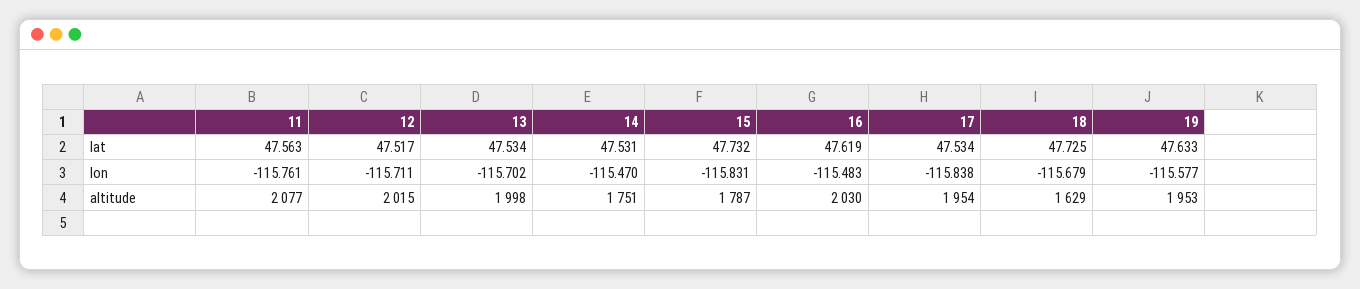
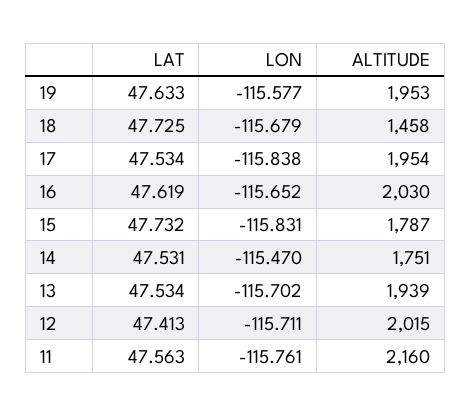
12, lat: 47.517 -> 47.413
16, lon: -115.483 -> -115.652
11, altitude: 2077 -> 2160
13, altitude: 1998 -> 1939
18, altitude: 1629 -> 1458

